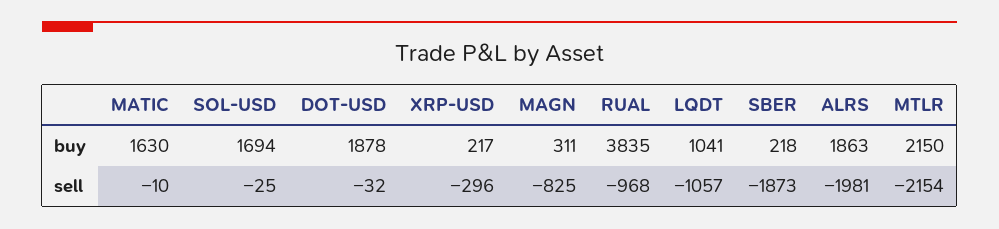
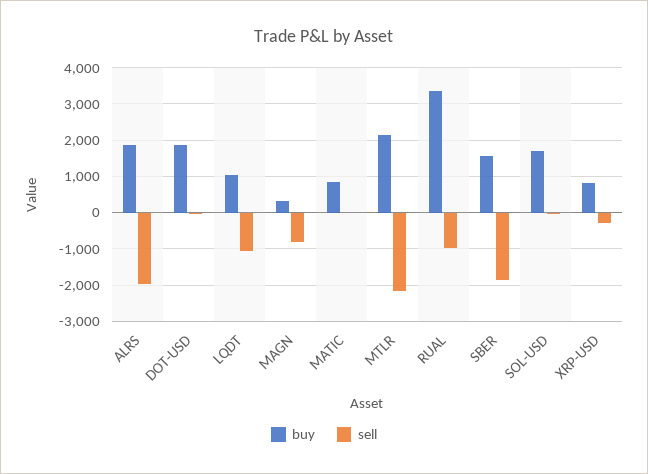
buy, MATIC: 1630 -> 800
buy, XRP-USD: 217 -> 800
buy, RUAL: 3835 -> 3400
buy, SBER: 218 -> 1600

